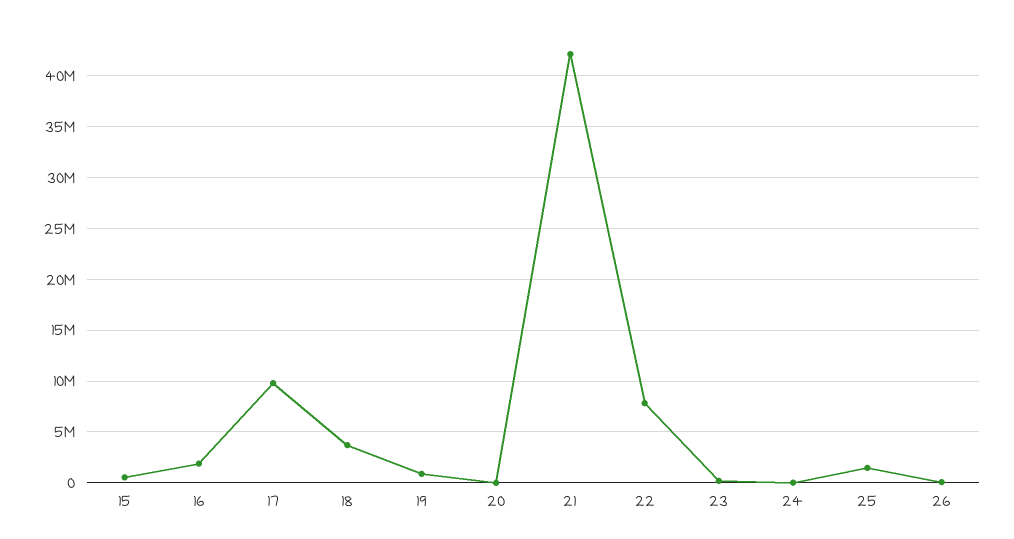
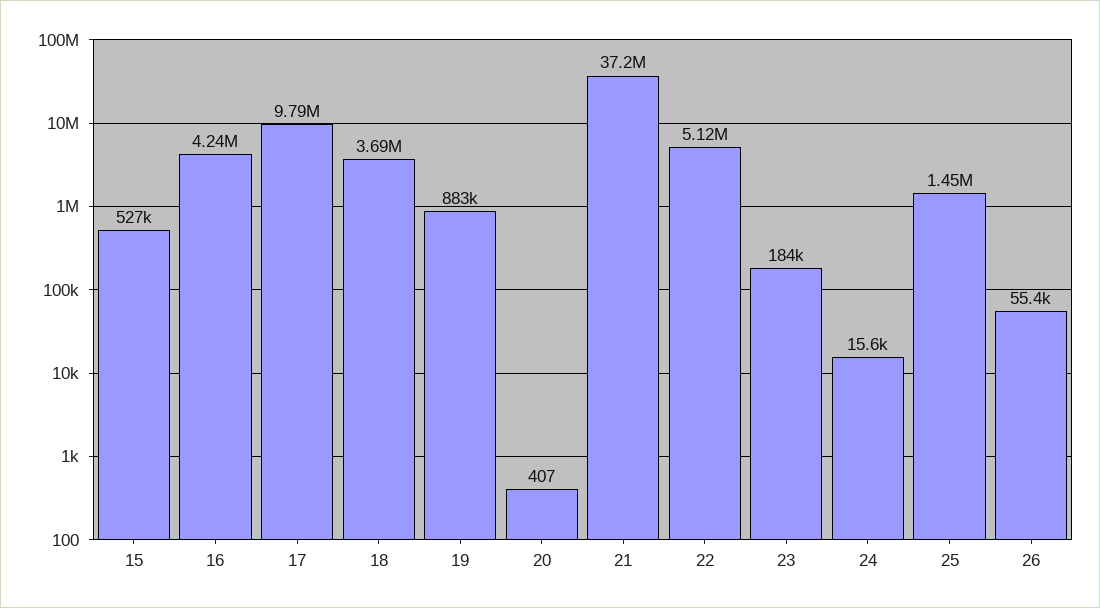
16: 2000000 -> 4240000
21: 42000000 -> 37200000
22: 8000000 -> 5120000

